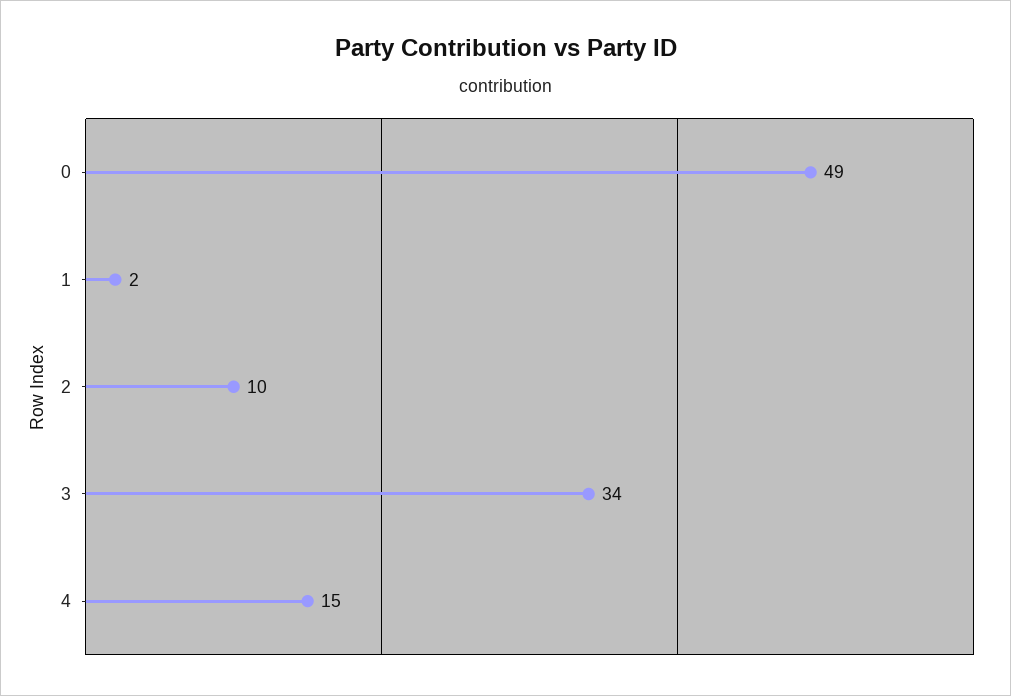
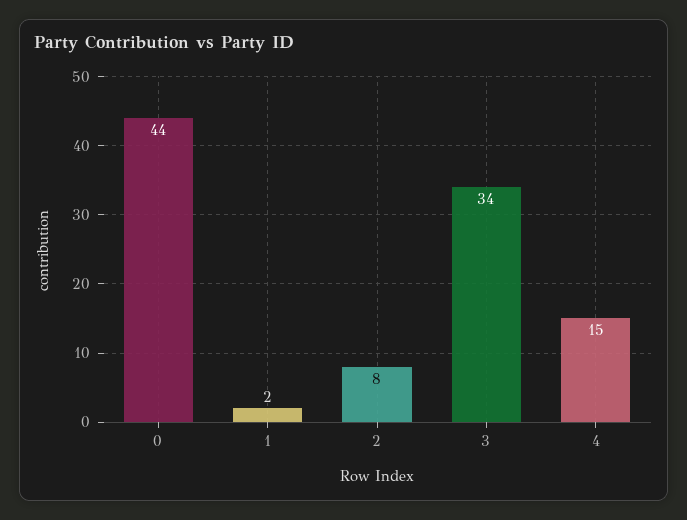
0: 49 -> 44
2: 10 -> 8

